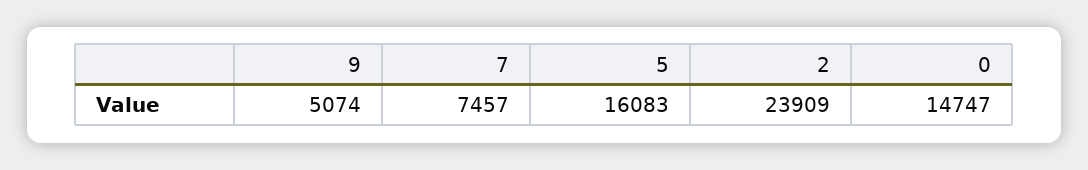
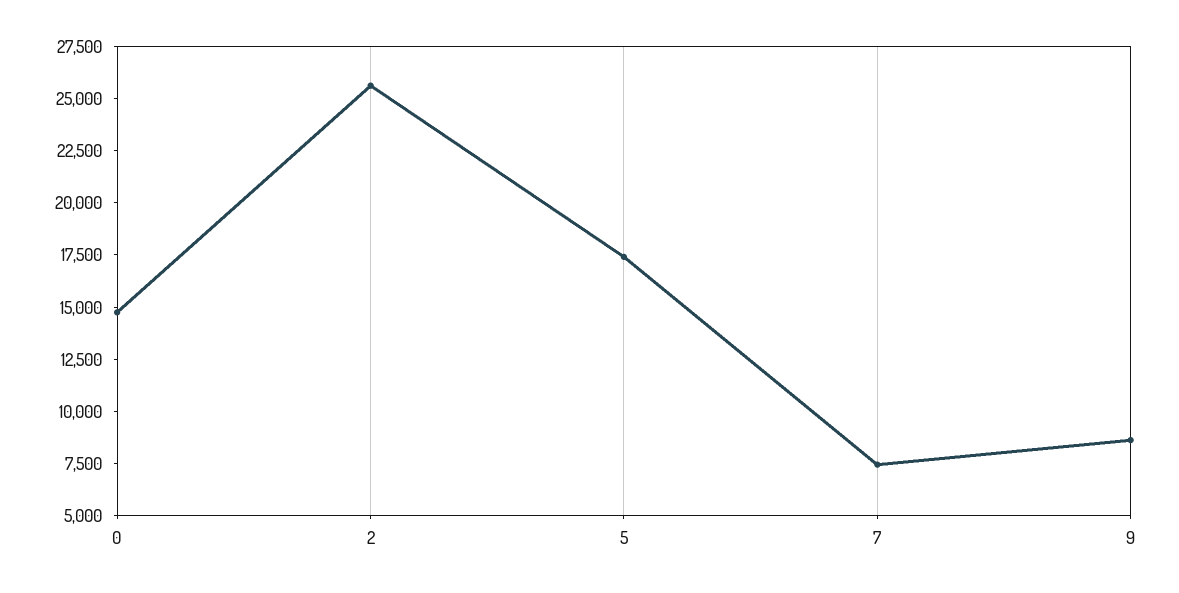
9: 5074 -> 8500
5: 16083 -> 17500
2: 23909 -> 25500

